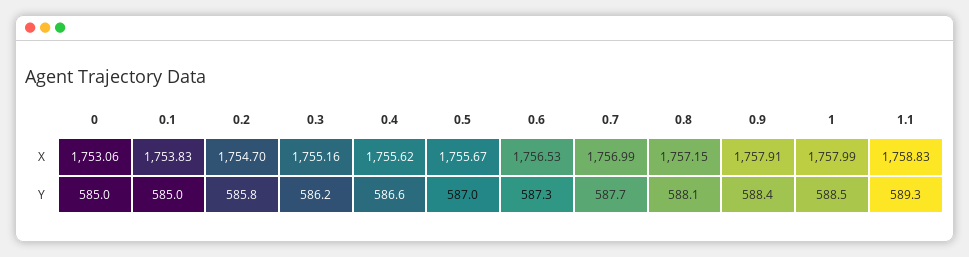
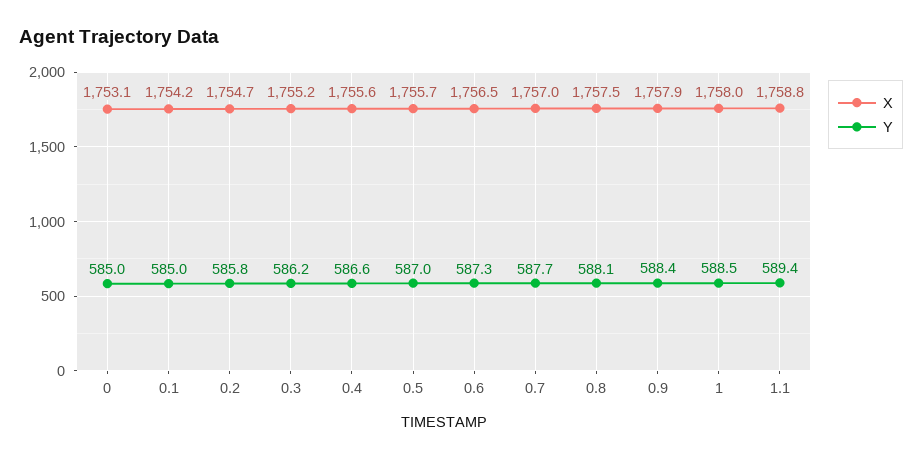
X, 0.1: 1753.83 -> 1754.2
X, 0.8: 1757.15 -> 1757.5
Y, 1.1: 589.3 -> 589.4

